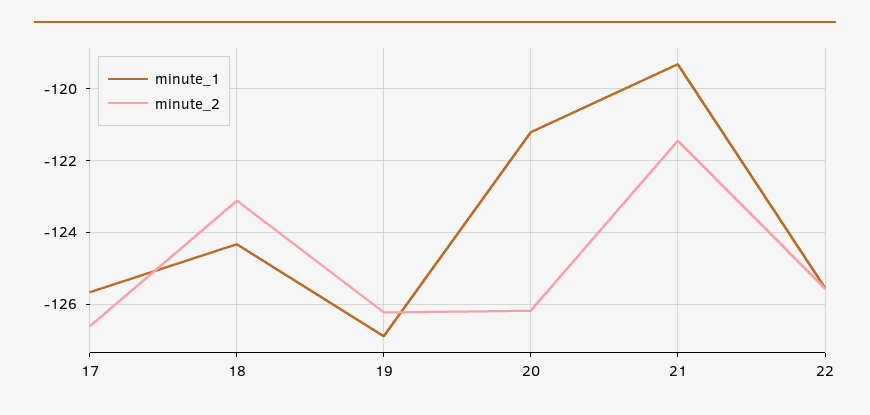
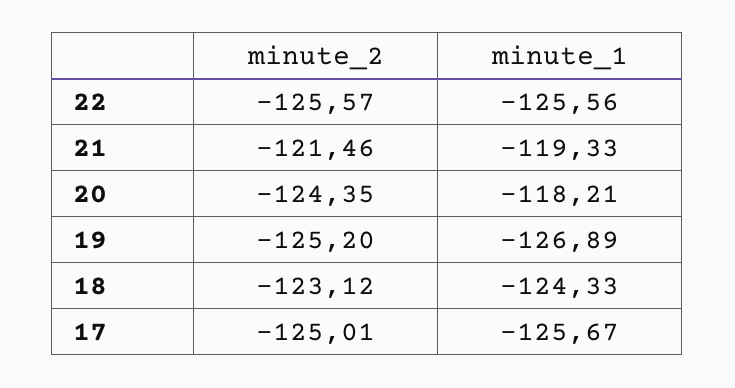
minute_2, 17: -126.6 -> -125.01
minute_2, 19: -126.2 -> -125.2
minute_1, 20: -121.2 -> -118.21
minute_2, 20: -126.2 -> -124.35

